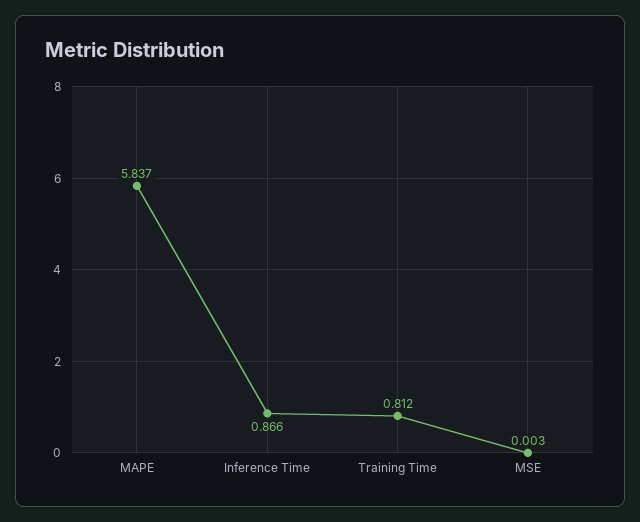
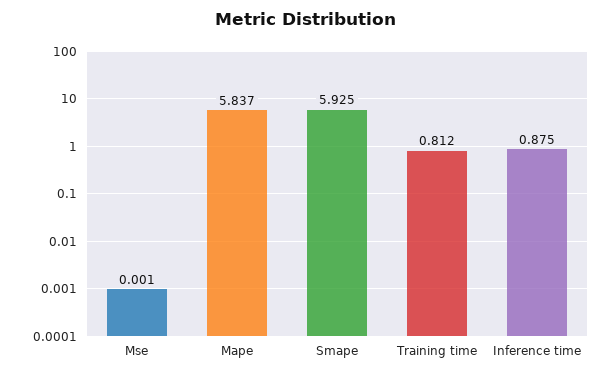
Inference Time: 0.866 -> 0.875
MSE: 0.003 -> 0.001
Smape: none -> 5.925

